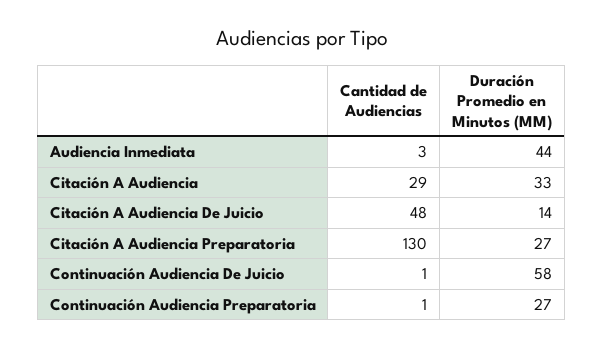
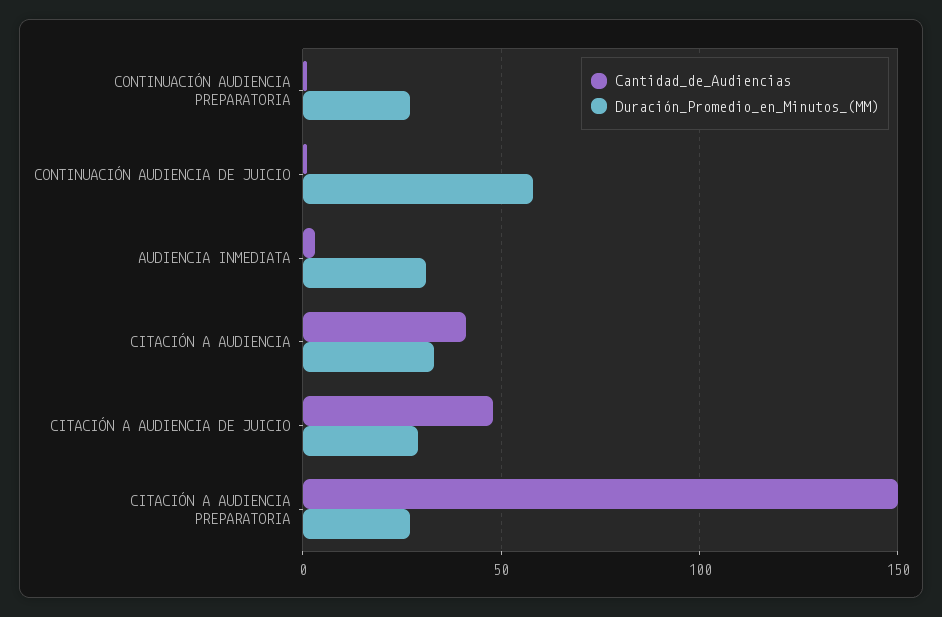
Duración Promedio en Minutos (MM), Audiencia Inmediata: 44 -> 30
Cantidad de Audiencias, Citación A Audiencia: 29 -> 40
Duración Promedio en Minutos (MM), Citación A Audiencia De Juicio: 14 -> 30
Cantidad de Audiencias, Citación A Audiencia Preparatoria: 130 -> 150

